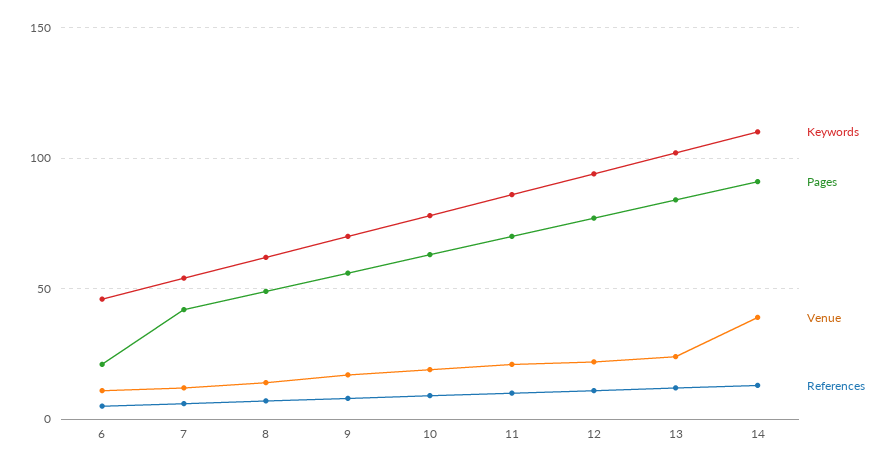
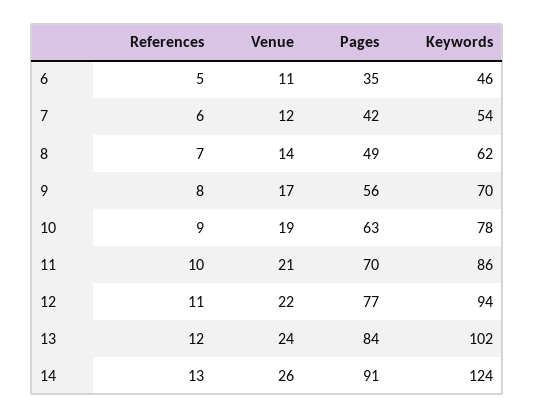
Pages, 6: 20 -> 35
Keywords, 14: 110 -> 124
Venue, 14: 40 -> 26

